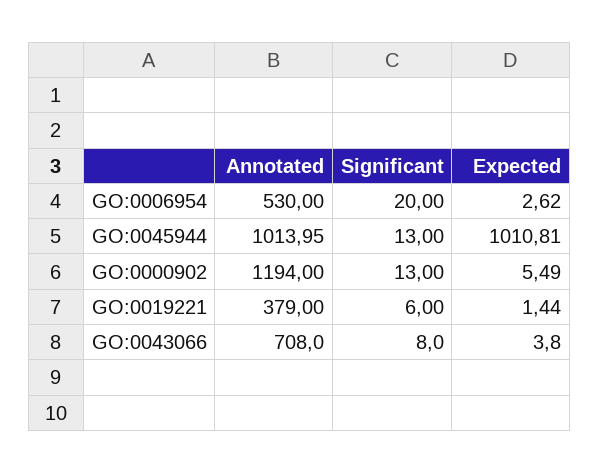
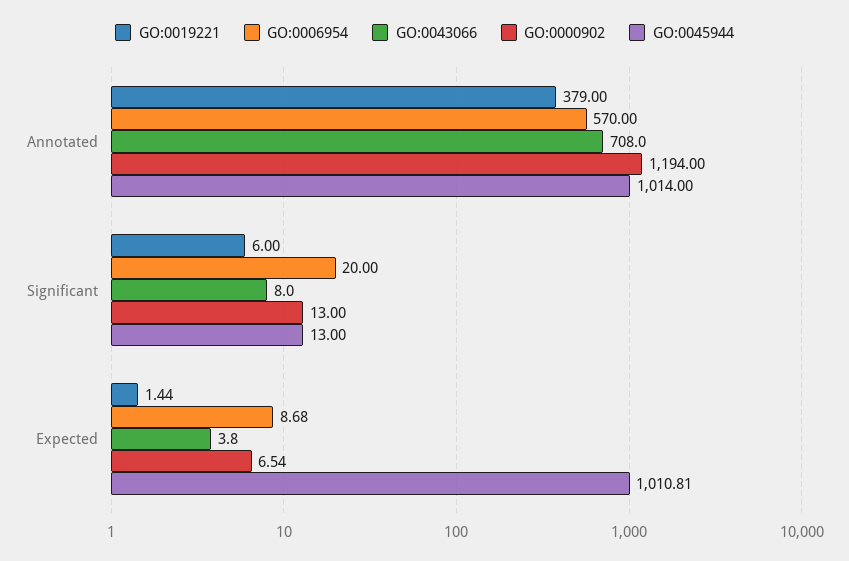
GO:0006954, Annotated: 530 -> 570
GO:0006954, Expected: 2.62 -> 8.68
GO:0045944, Annotated: 1013.95 -> 1014
GO:0000902, Expected: 5.49 -> 6.54

